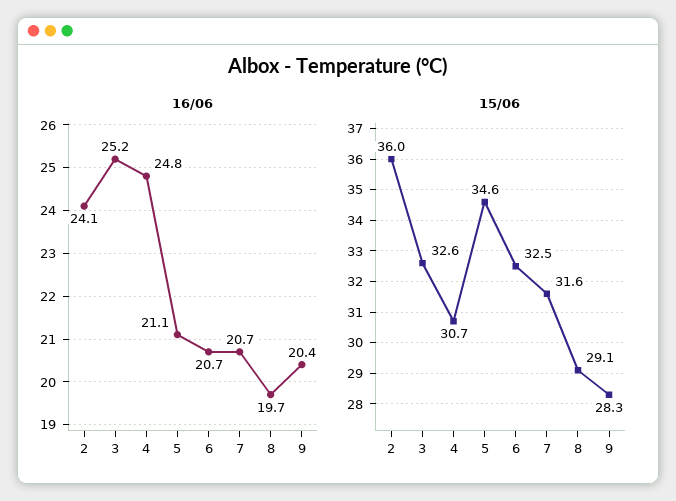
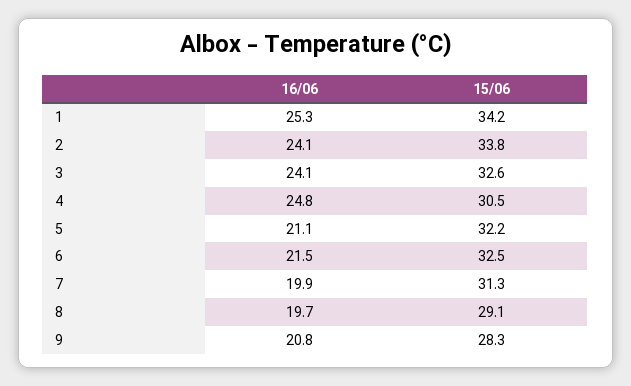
16/06, 3: 25.2 -> 24.1
16/06, 6: 20.7 -> 21.5
16/06, 7: 20.7 -> 19.9
16/06, 9: 20.4 -> 20.8
15/06, 2: 36 -> 33.8
15/06, 4: 30.7 -> 30.5
15/06, 5: 34.6 -> 32.2
15/06, 7: 31.6 -> 31.3
16/06, 1: none -> 25.3
15/06, 1: none -> 34.2

